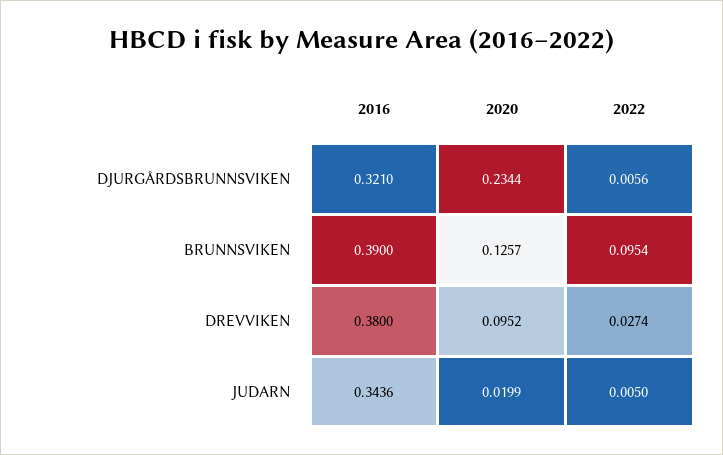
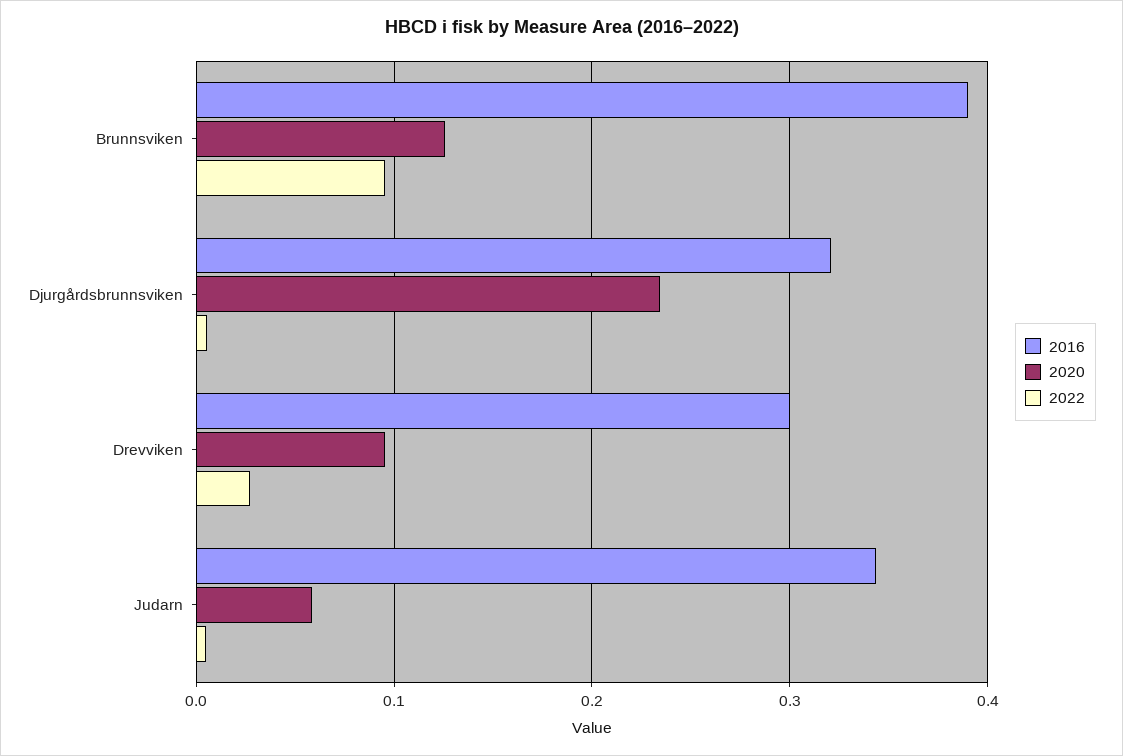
2016, DREVVIKEN: 0.38 -> 0.3
2020, JUDARN: 0.0199 -> 0.06

